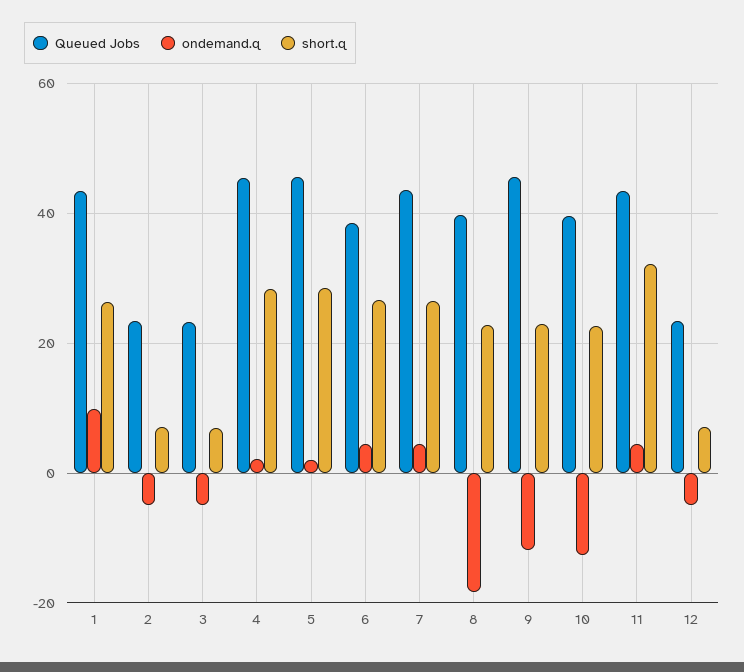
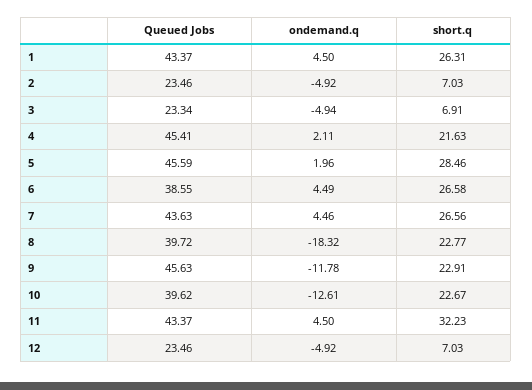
ondemand.q, 1: 10 -> 4.5
short.q, 4: 28 -> 21.63

